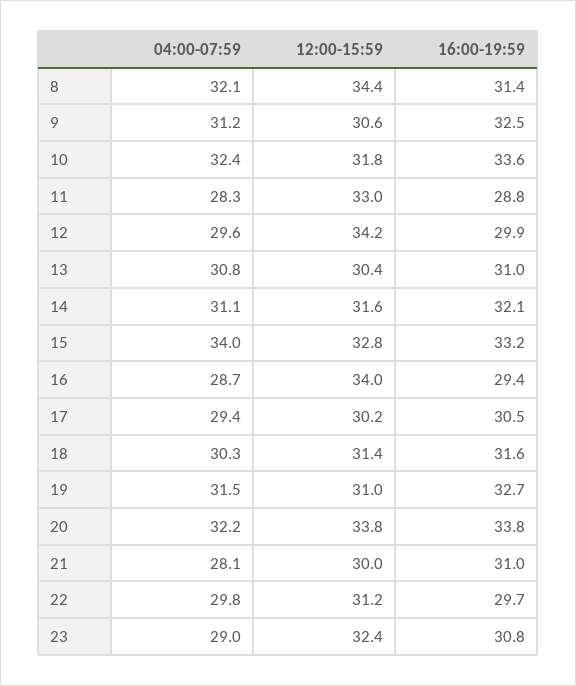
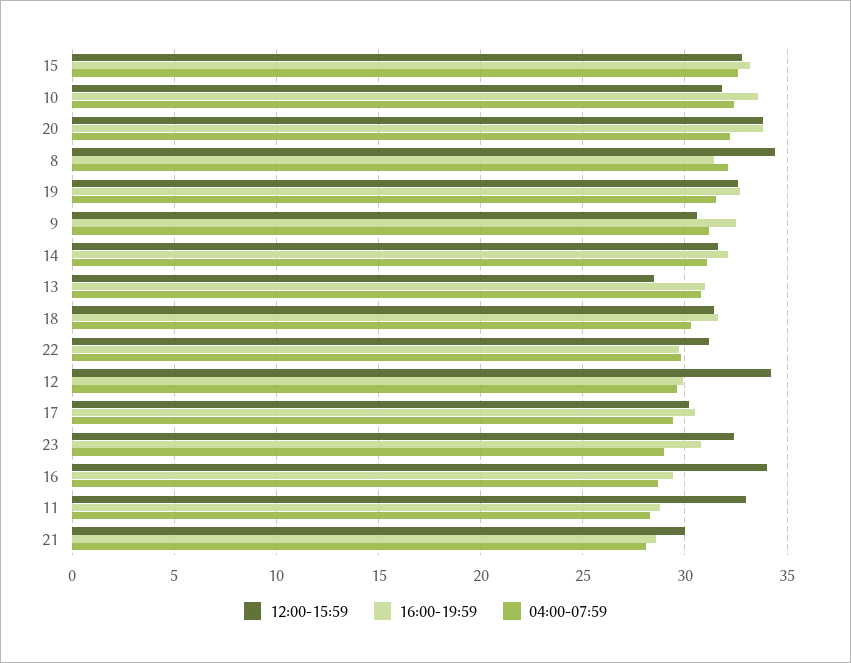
12:00-15:59, 13: 30.4 -> 28.5
04:00-07:59, 15: 34 -> 32.5
12:00-15:59, 19: 31 -> 32.5
16:00-19:59, 21: 31 -> 28.5

